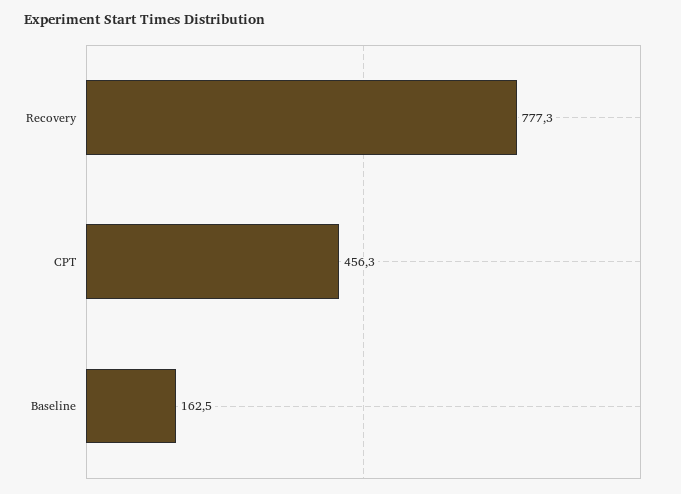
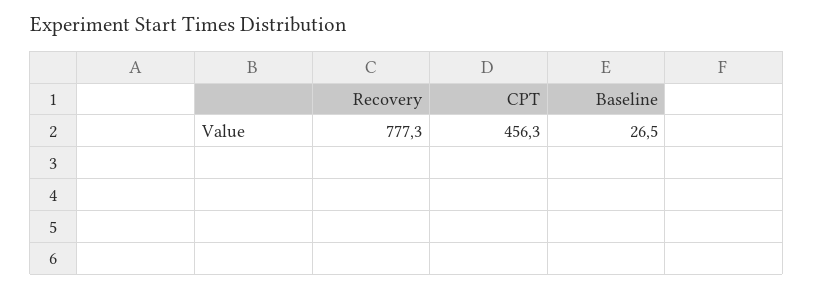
Baseline: 162.5 -> 26.5

